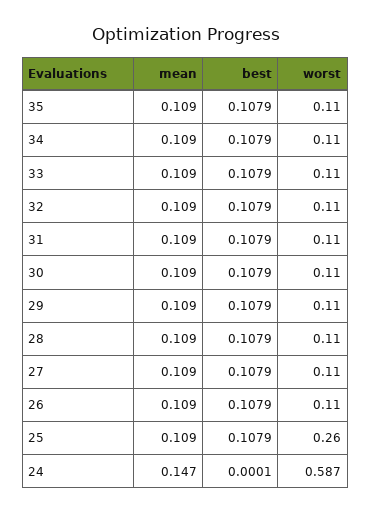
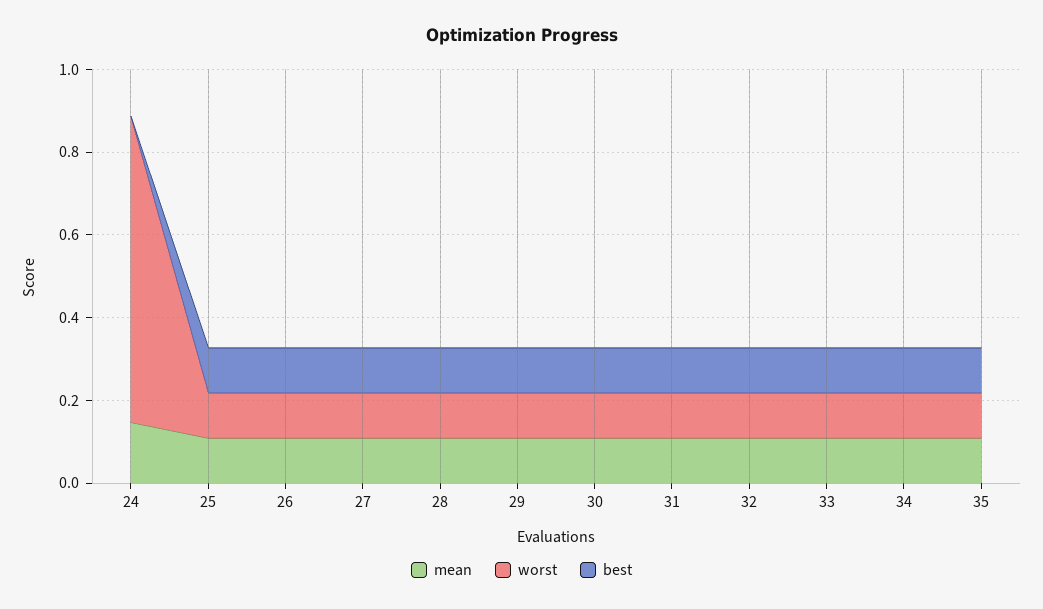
worst, 25: 0.26 -> 0.1
worst, 24: 0.587 -> 0.75

